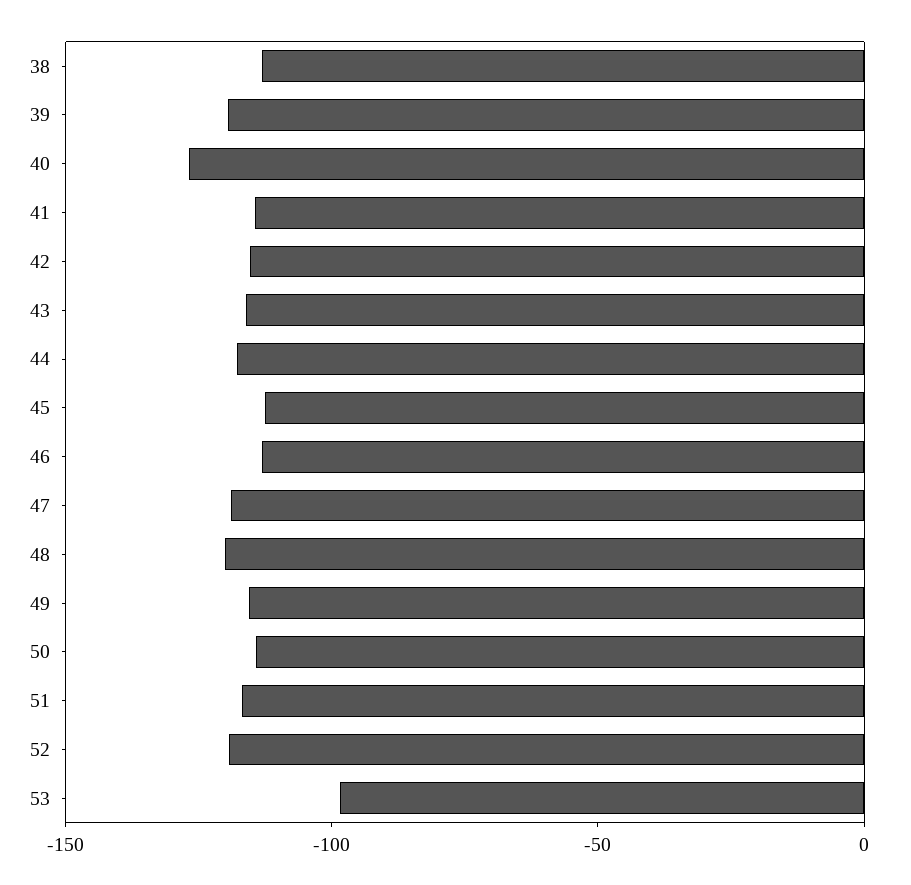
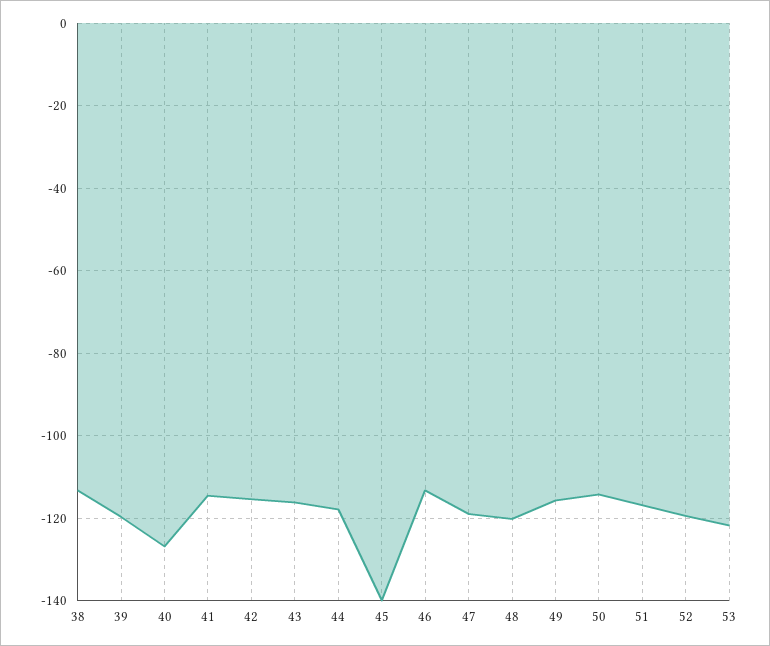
45: -110 -> -140
53: -100 -> -122

